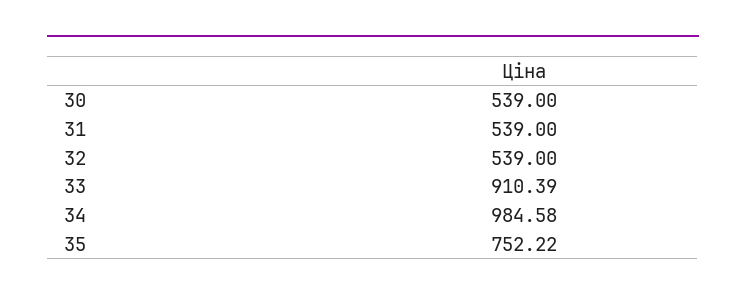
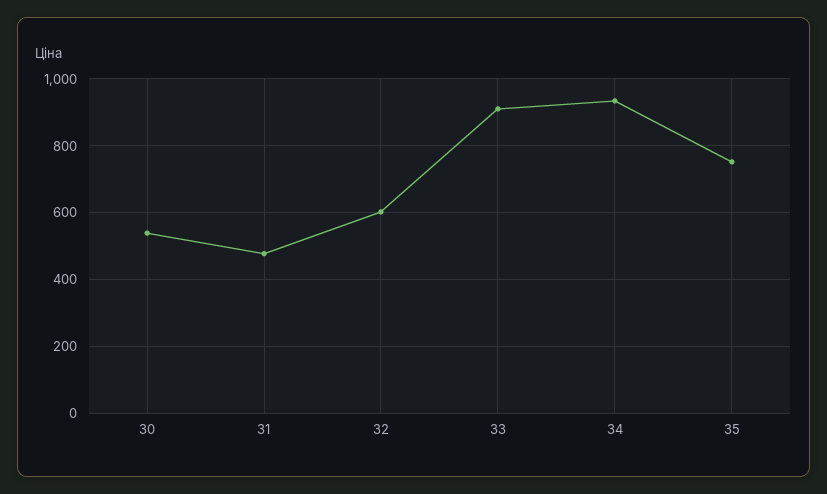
31: 539 -> 480
32: 539 -> 600
34: 984.58 -> 940

